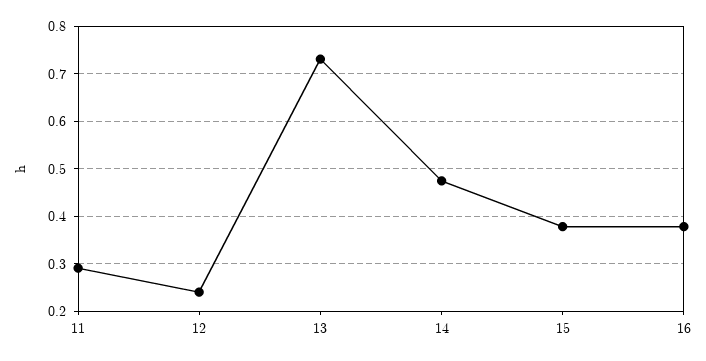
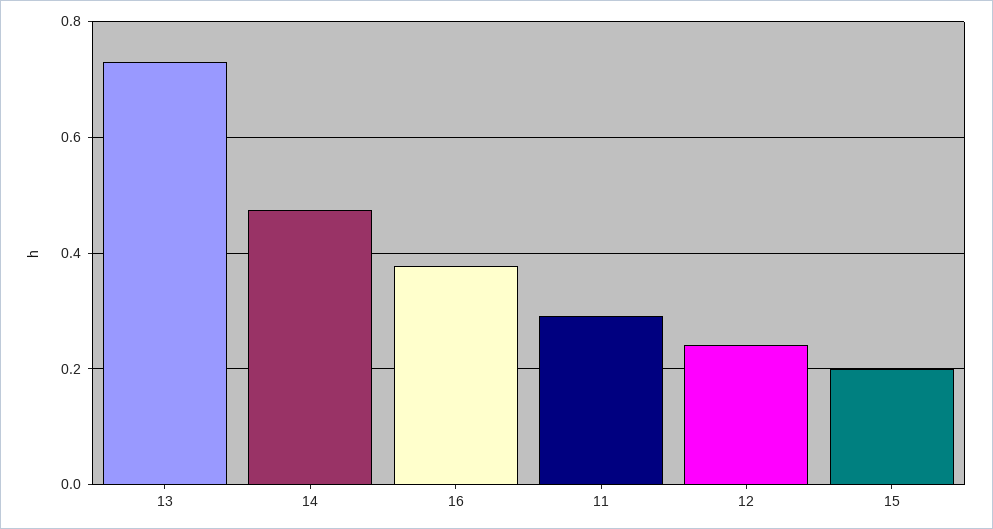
15: 0.38 -> 0.2

